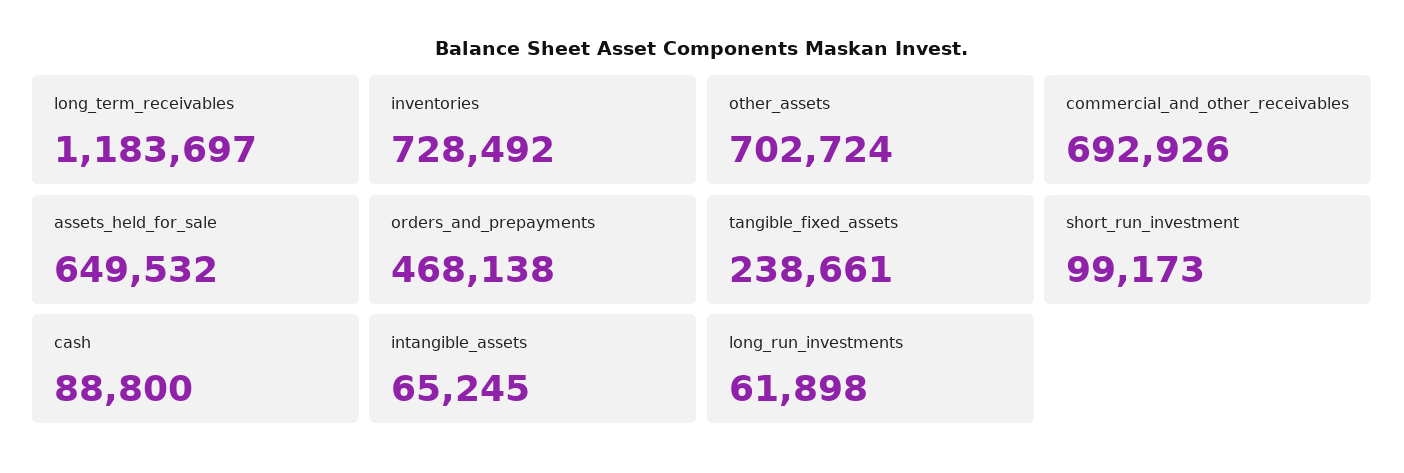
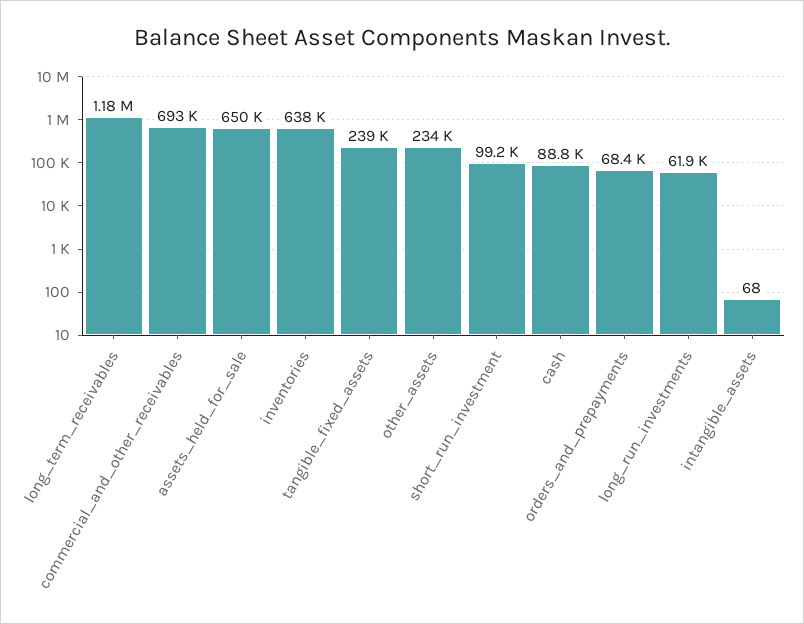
inventories: 728492 -> 638000
other_assets: 702724 -> 234000
orders_and_prepayments: 468138 -> 68400
intangible_assets: 65245 -> 68

